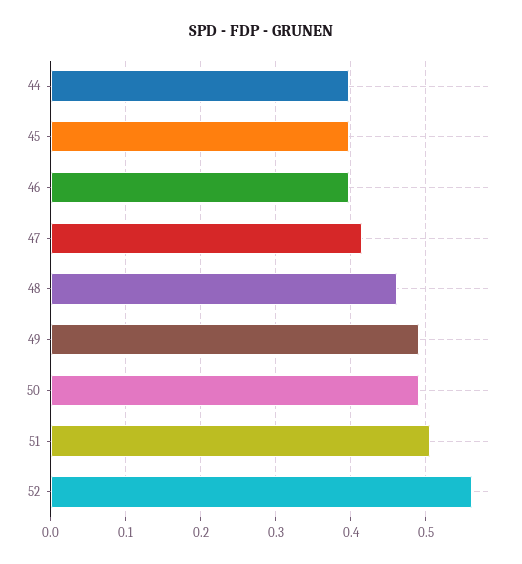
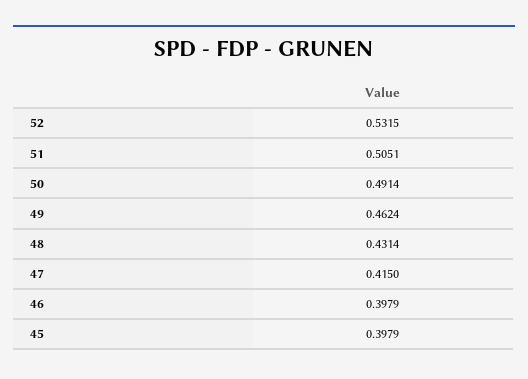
44: 0.4 -> none
48: 0.46 -> 0.4314
49: 0.49 -> 0.4624
52: 0.56 -> 0.5315

